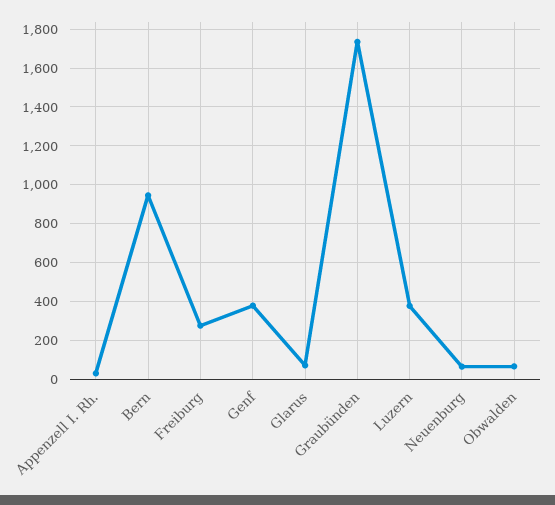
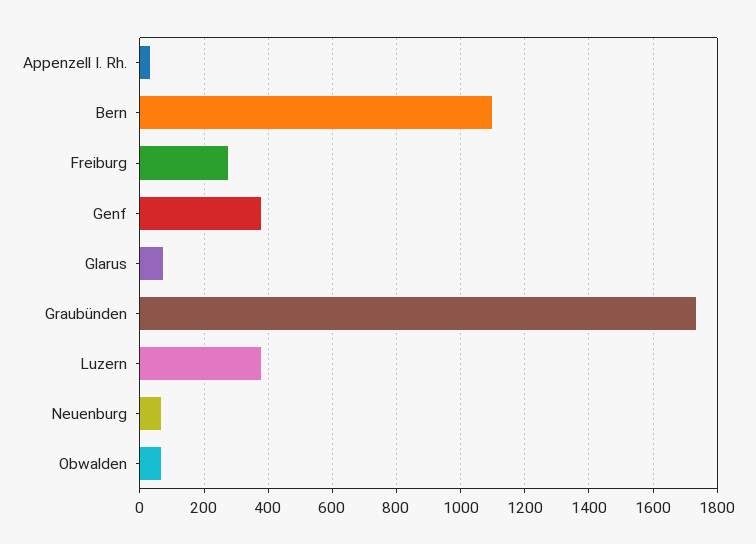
Bern: 950 -> 1100

